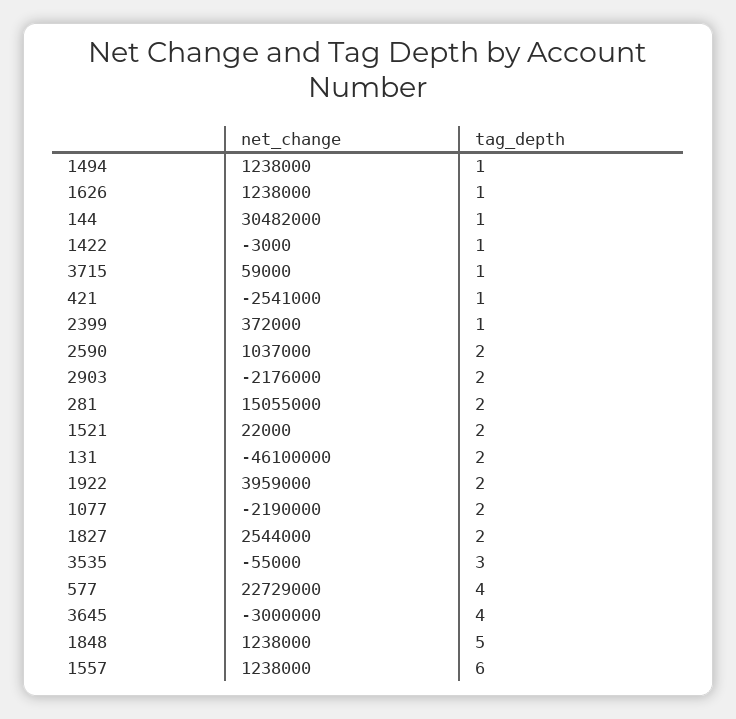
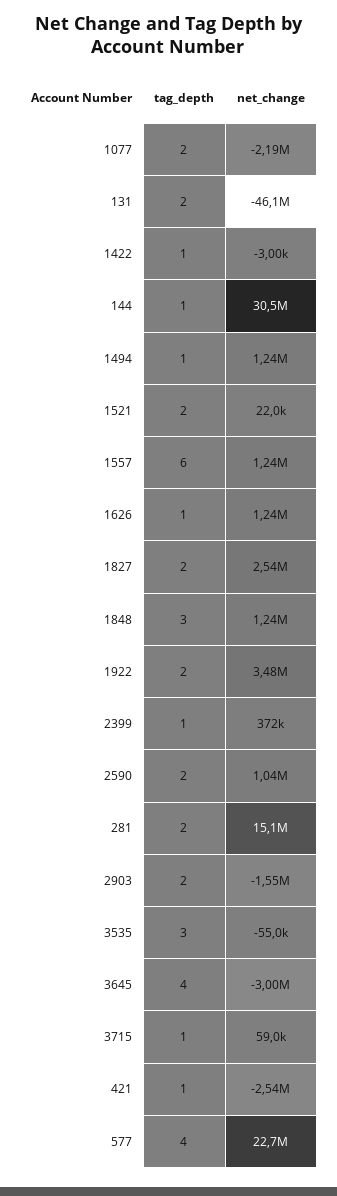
net_change, 2903: -2176000 -> -1550000
net_change, 1922: 3959000 -> 3480000
tag_depth, 1848: 5 -> 3

